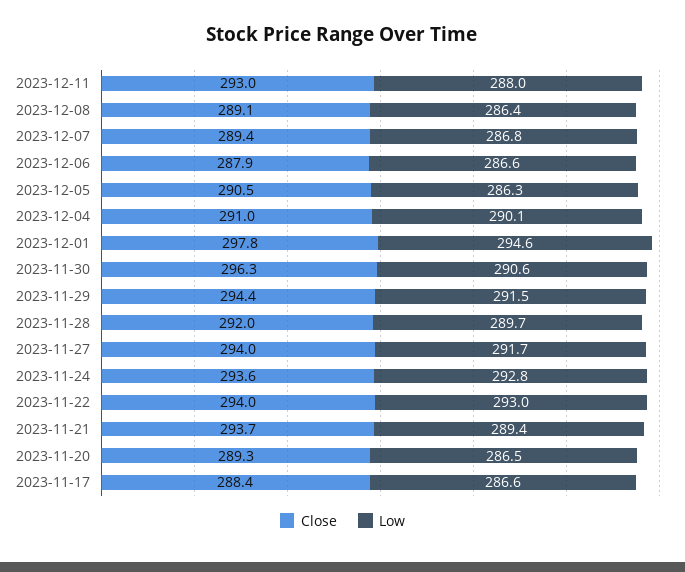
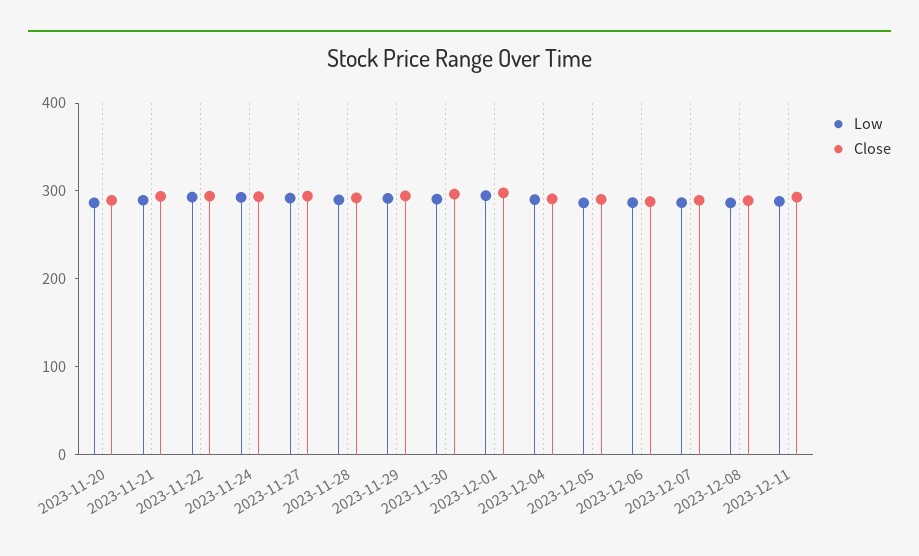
Close, 2023-11-17: 288.4 -> none
Low, 2023-11-17: 286.6 -> none

